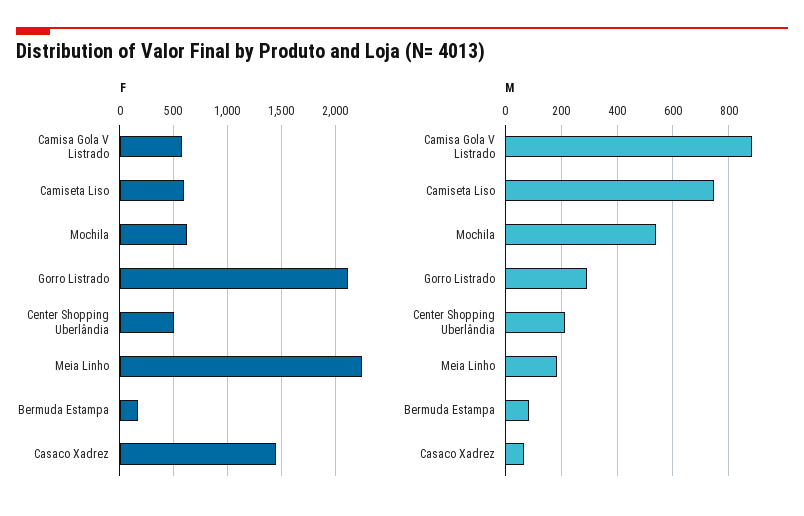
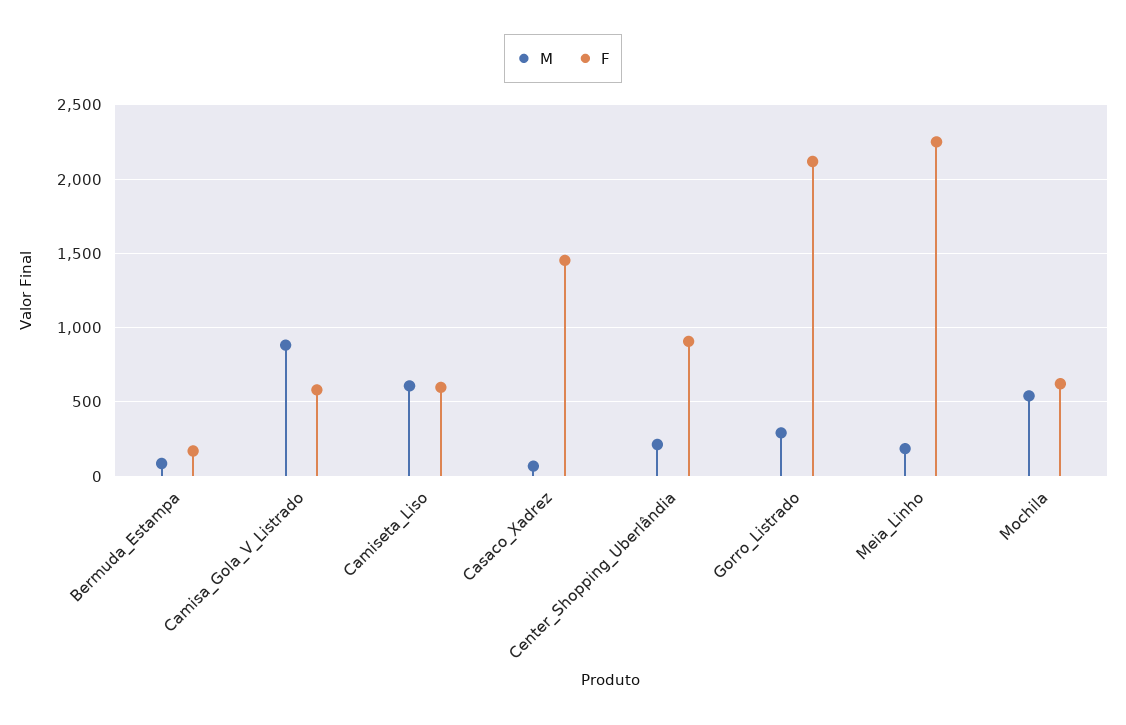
F, Center Shopping Uberlândia: 500 -> 900
M, Camiseta Liso: 750 -> 600

